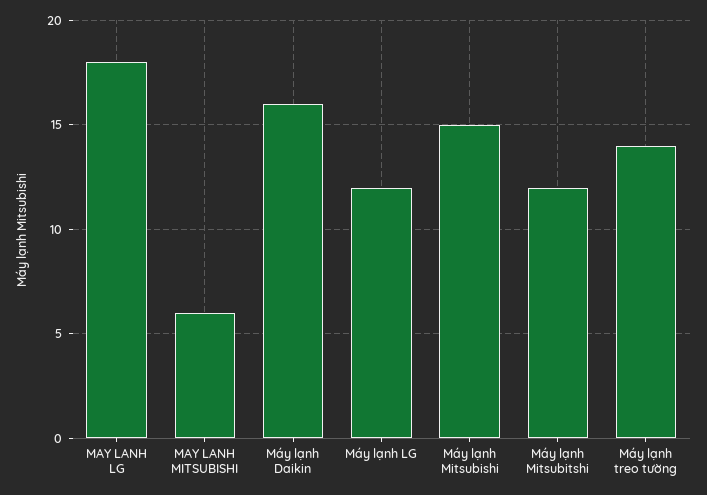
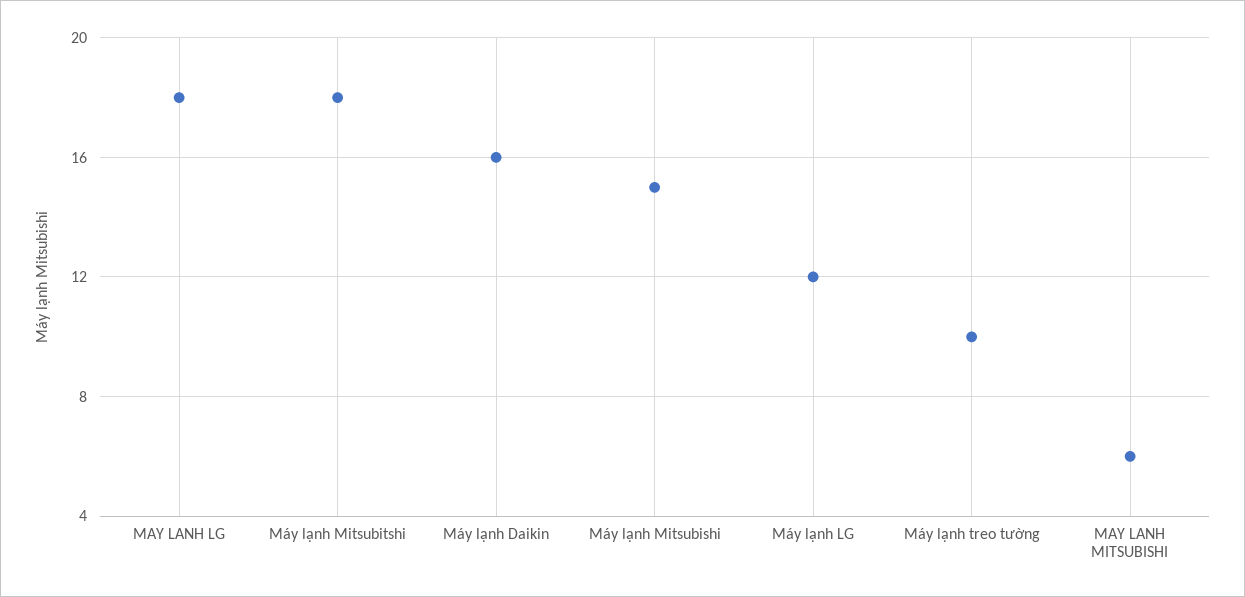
Máy lạnh Mitsubitshi: 12 -> 18
Máy lạnh treo tường: 14 -> 10

